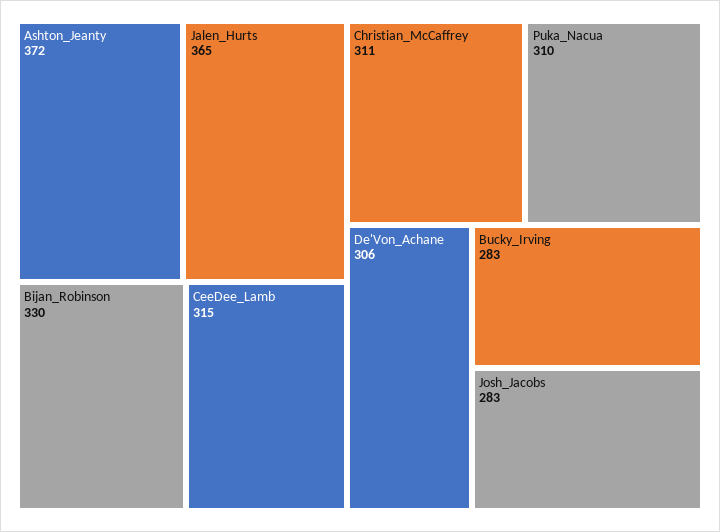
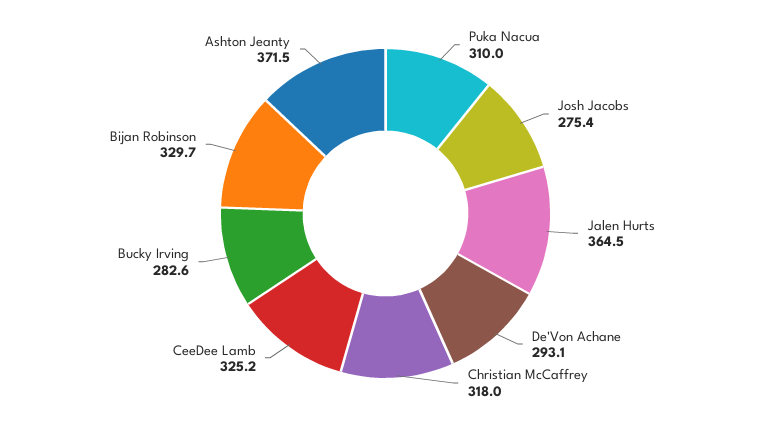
CeeDee_Lamb: 315 -> 325.2
Christian_McCaffrey: 311 -> 318
De'Von_Achane: 306 -> 293.1
Josh_Jacobs: 283 -> 275.4

